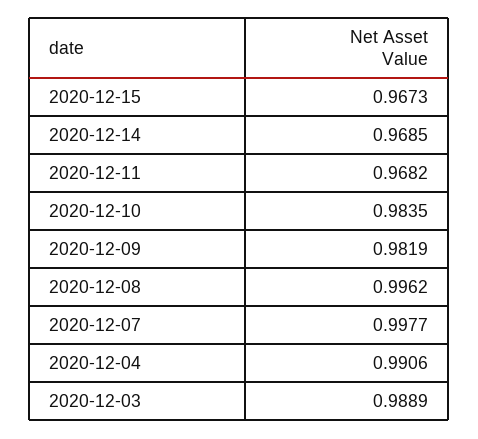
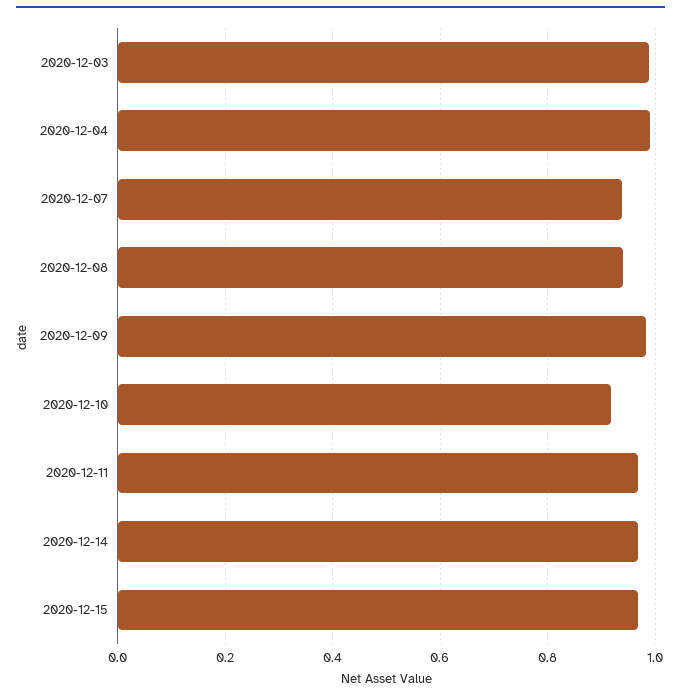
2020-12-10: 0.9835 -> 0.92
2020-12-08: 0.9962 -> 0.94
2020-12-07: 0.9977 -> 0.94

